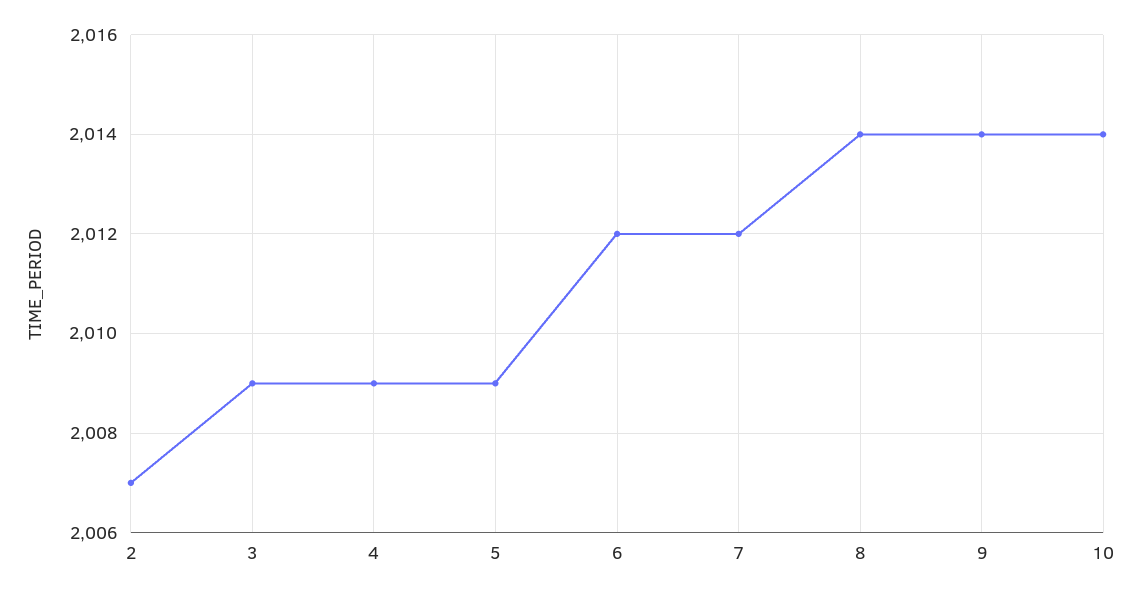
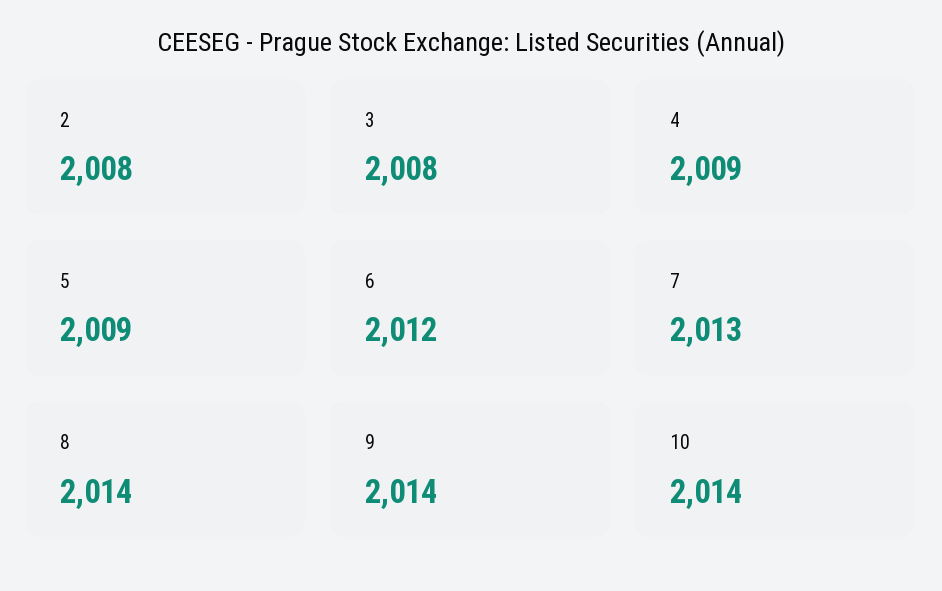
2: 2007 -> 2008
3: 2009 -> 2008
7: 2012 -> 2013

